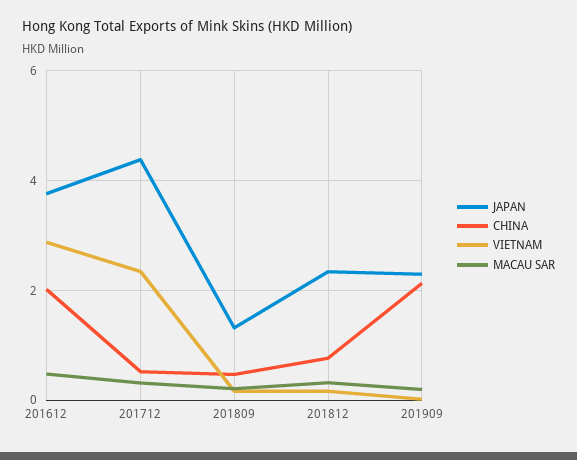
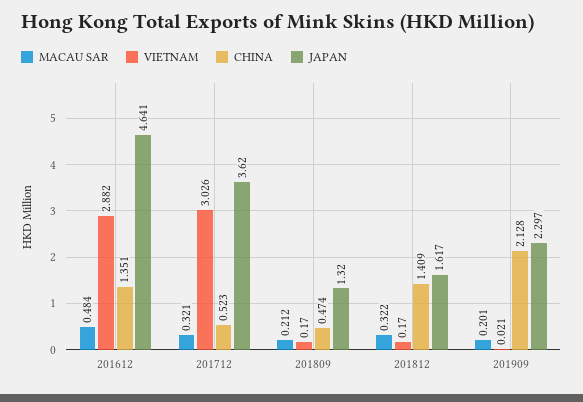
JAPAN, 201612: 3.8 -> 4.641
CHINA, 201612: 2 -> 1.351
JAPAN, 201712: 4.4 -> 3.62
VIETNAM, 201712: 2.4 -> 3.026
JAPAN, 201812: 2.4 -> 1.617
CHINA, 201812: 0.8 -> 1.409

